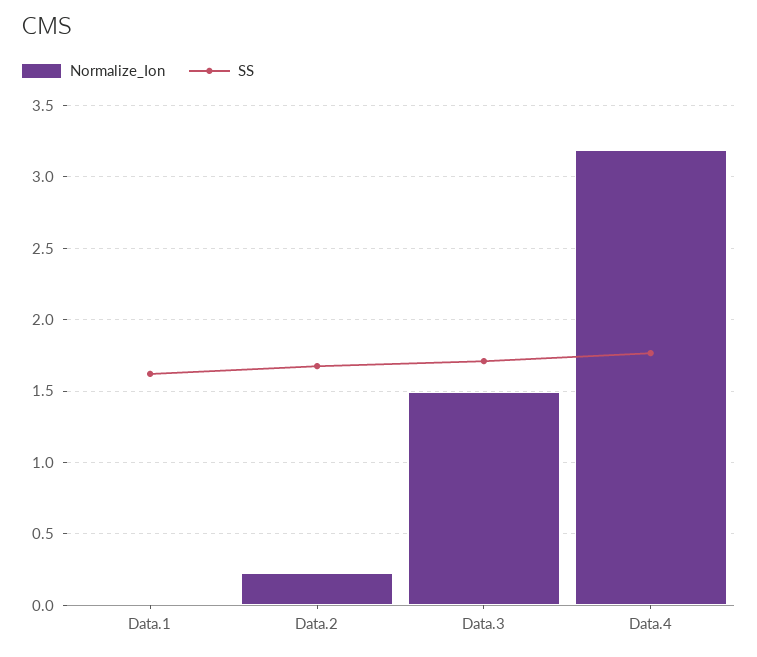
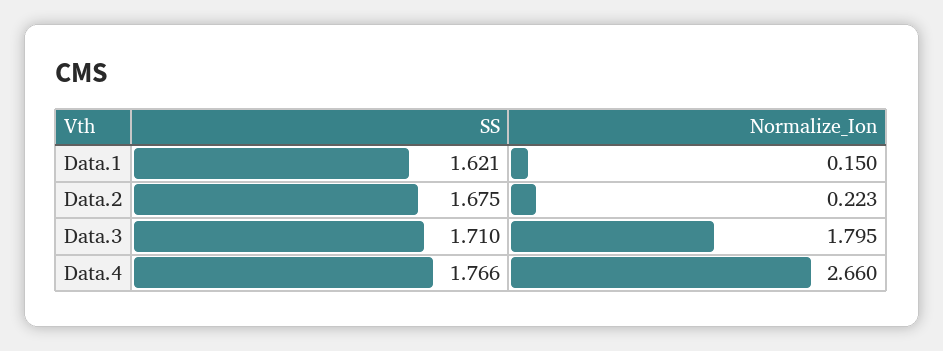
Normalize_Ion, Data.1: 0 -> 0.15
Normalize_Ion, Data.3: 1.5 -> 1.795
Normalize_Ion, Data.4: 3.2 -> 2.66

